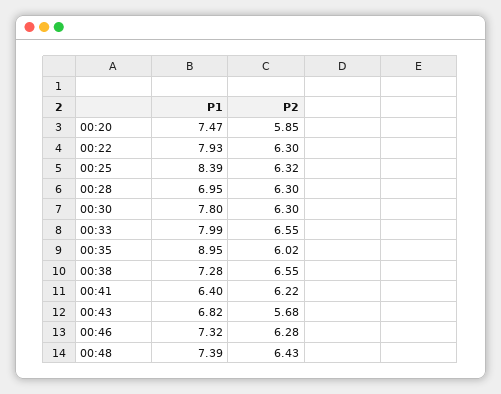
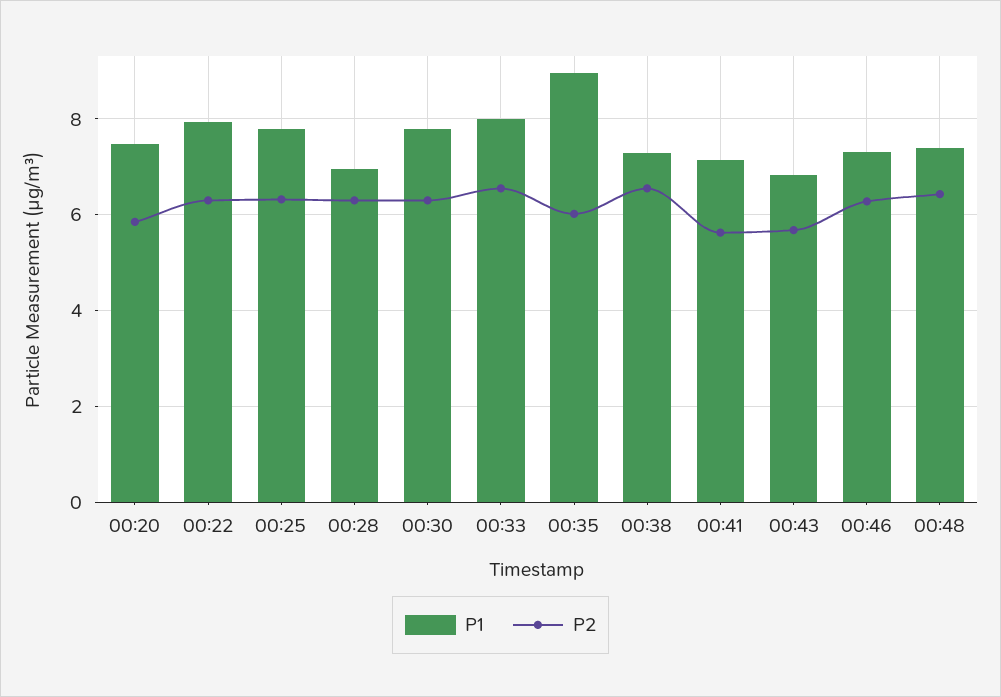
P1, 00:25: 8.39 -> 7.8
P1, 00:41: 6.4 -> 7.2
P2, 00:41: 6.22 -> 5.6

